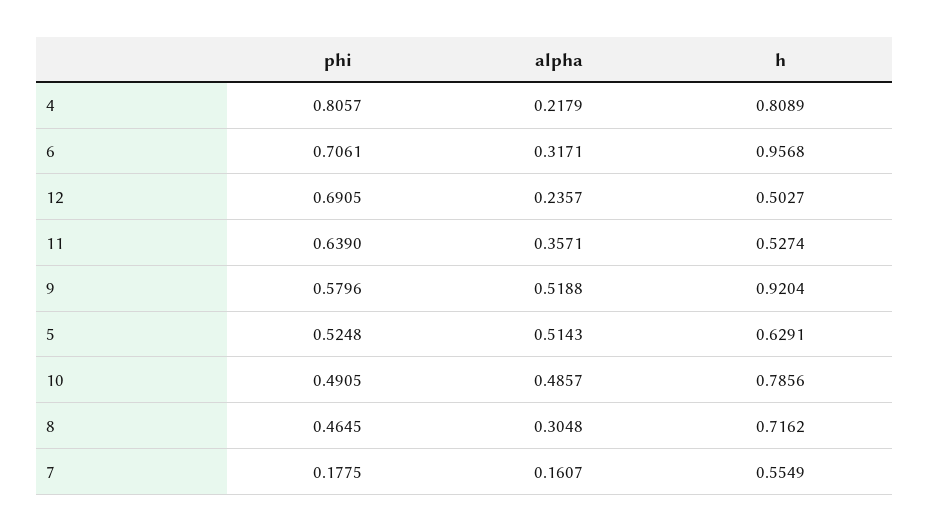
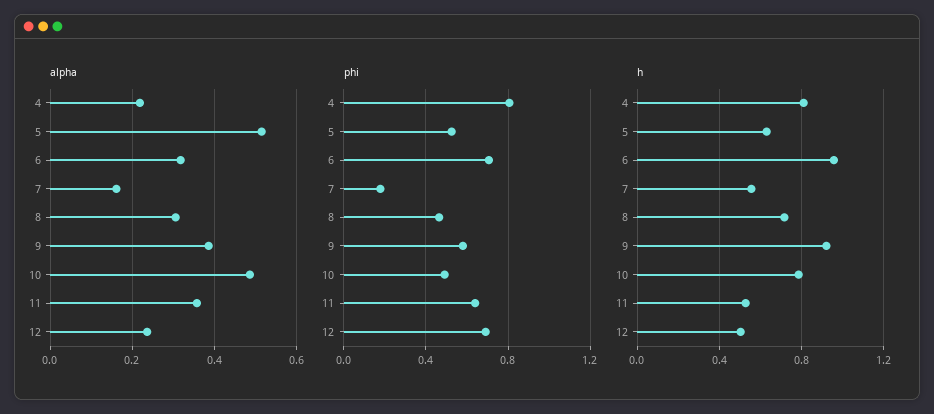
alpha, 9: 0.5188 -> 0.38

